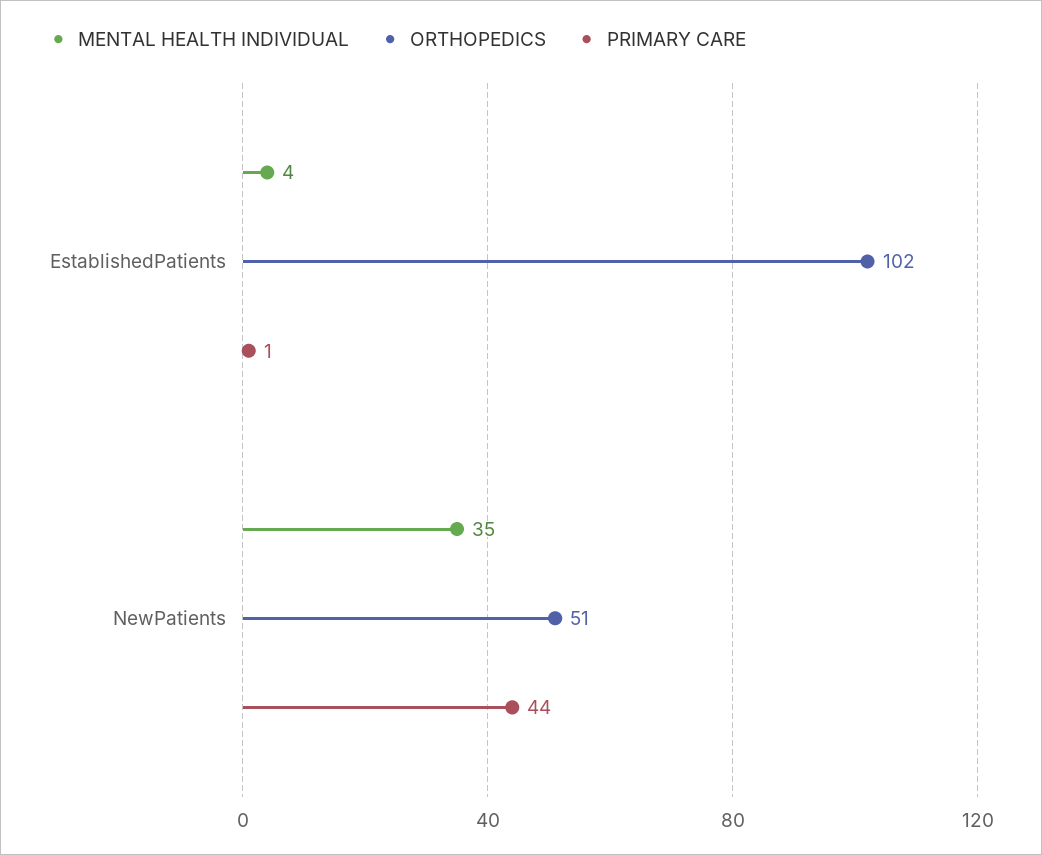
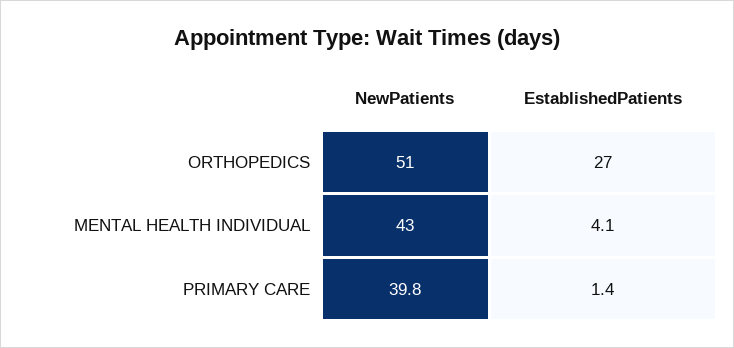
ORTHOPEDICS, EstablishedPatients: 102 -> 27
MENTAL HEALTH INDIVIDUAL, NewPatients: 35 -> 43
PRIMARY CARE, NewPatients: 44 -> 39.8

